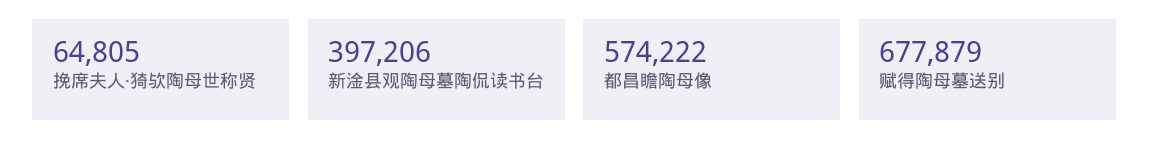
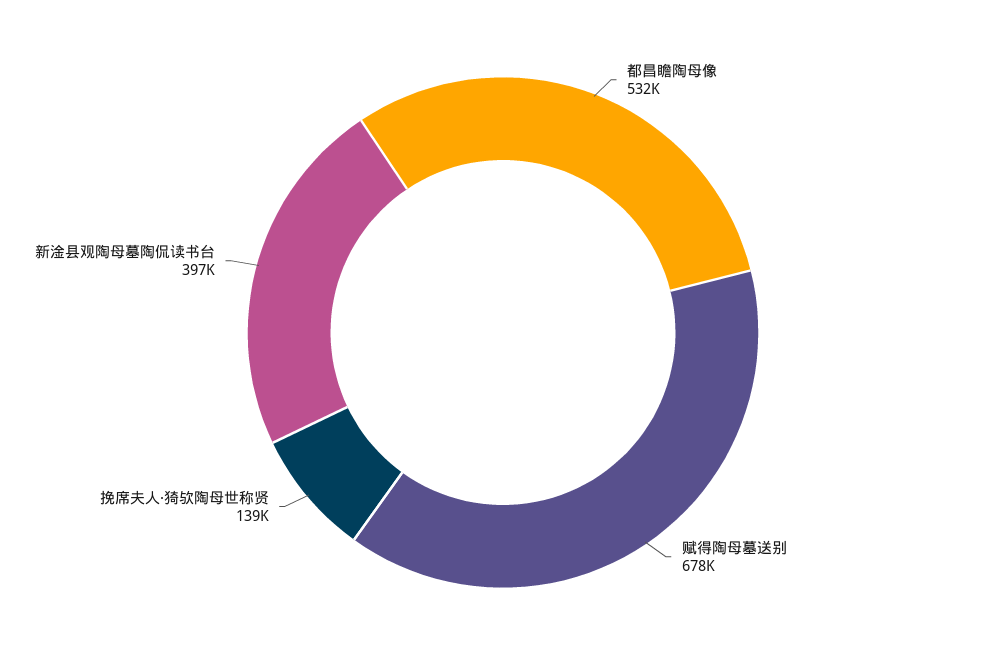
挽席夫人·猗欤陶母世称贤: 64805 -> 139000
都昌瞻陶母像: 574222 -> 532000

